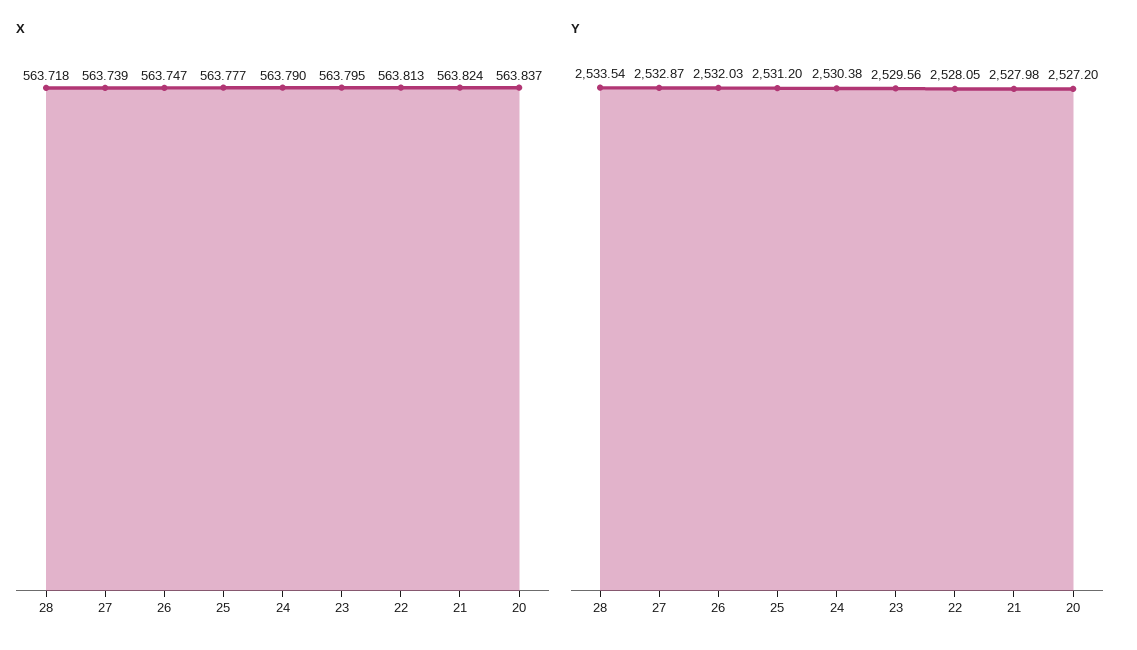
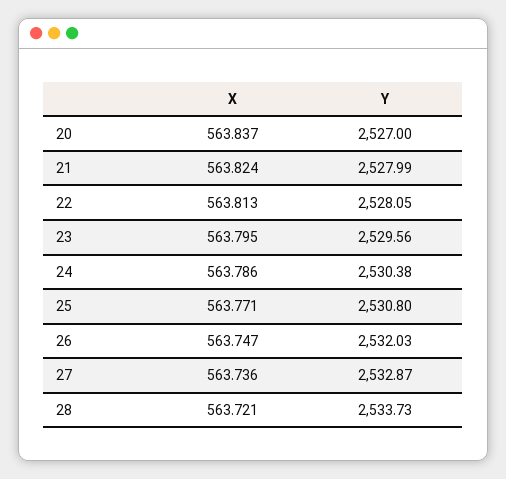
X, 28: 563.718 -> 563.721
X, 27: 563.739 -> 563.736
X, 25: 563.777 -> 563.771
X, 24: 563.79 -> 563.786
Y, 28: 2533.54 -> 2533.73
Y, 25: 2531.2 -> 2530.8
Y, 21: 2527.98 -> 2527.99
Y, 20: 2527.2 -> 2527

